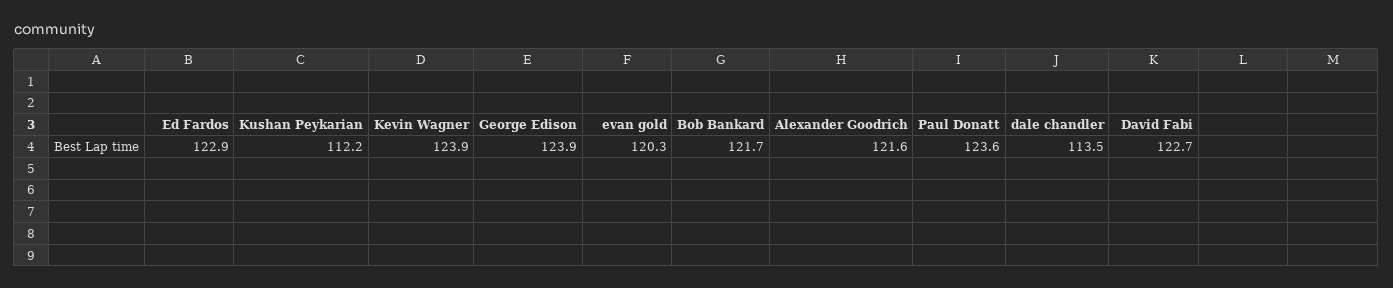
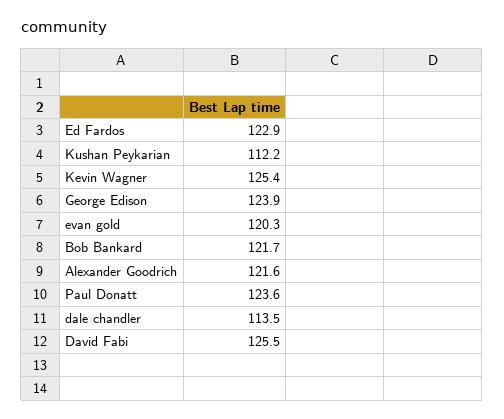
Kevin Wagner: 123.9 -> 125.4
David Fabi: 122.7 -> 125.5

